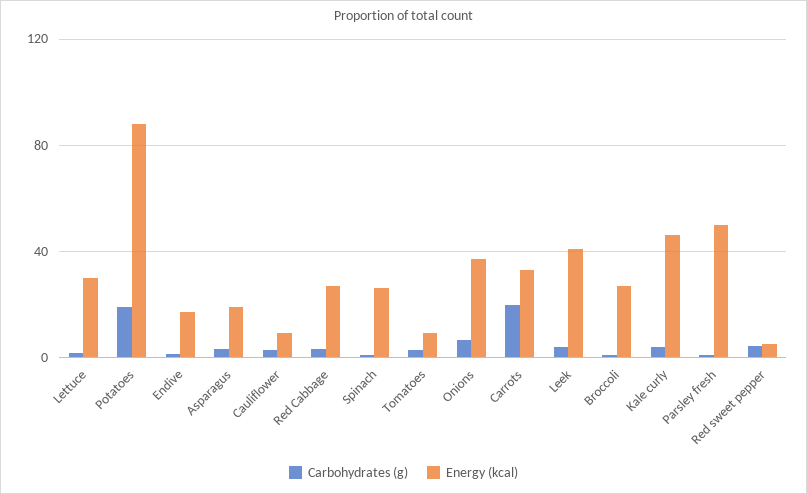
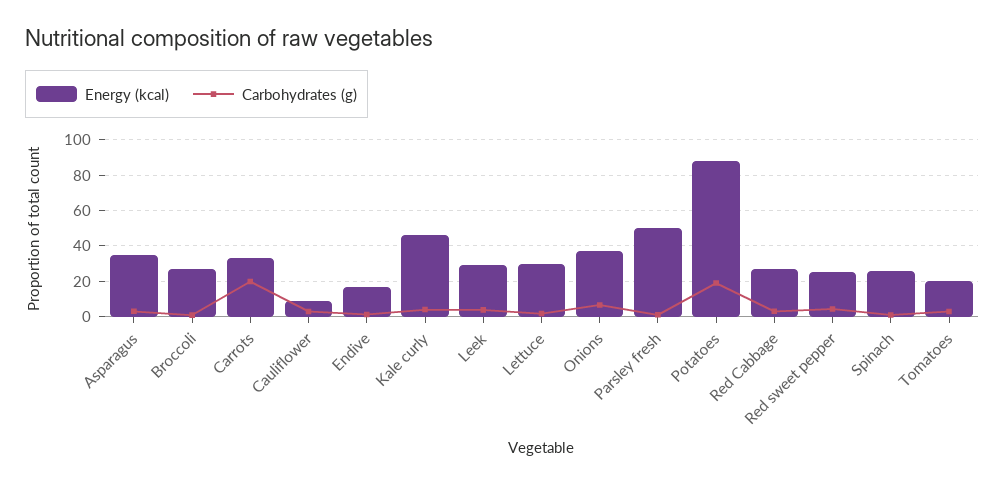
Energy (kcal), Asparagus: 20 -> 35
Energy (kcal), Tomatoes: 10 -> 20
Energy (kcal), Leek: 40 -> 30
Energy (kcal), Red sweet pepper: 5 -> 25

